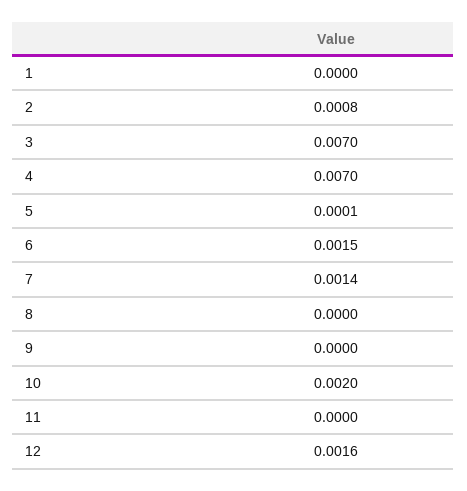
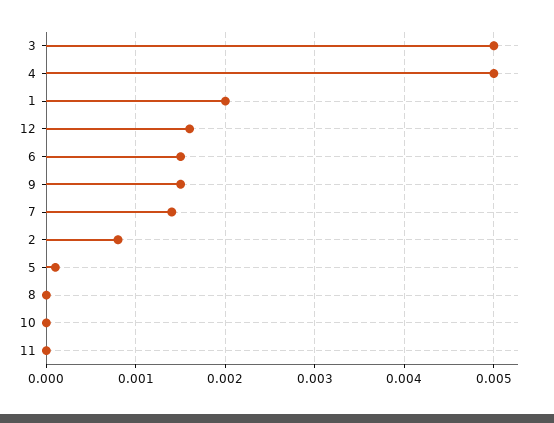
1: 0 -> 0.002
3: 0.007 -> 0.005
4: 0.007 -> 0.005
9: 0 -> 0.0015
10: 0.002 -> 0

